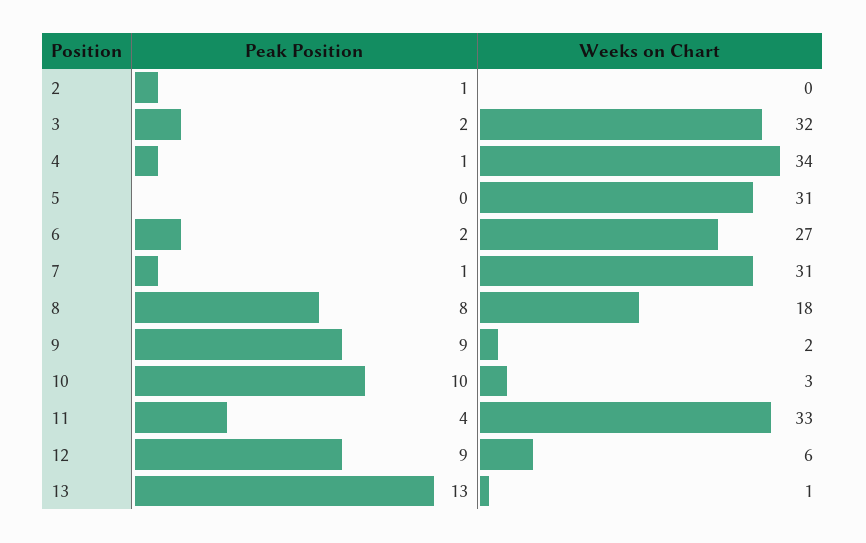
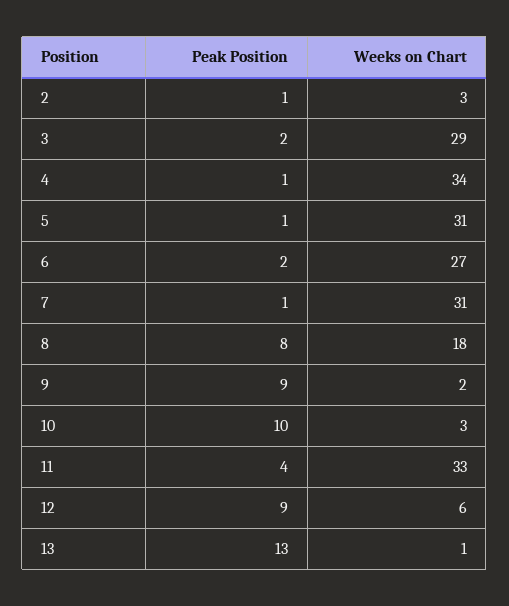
Weeks on Chart, 2: 0 -> 3
Weeks on Chart, 3: 32 -> 29
Peak Position, 5: 0 -> 1

